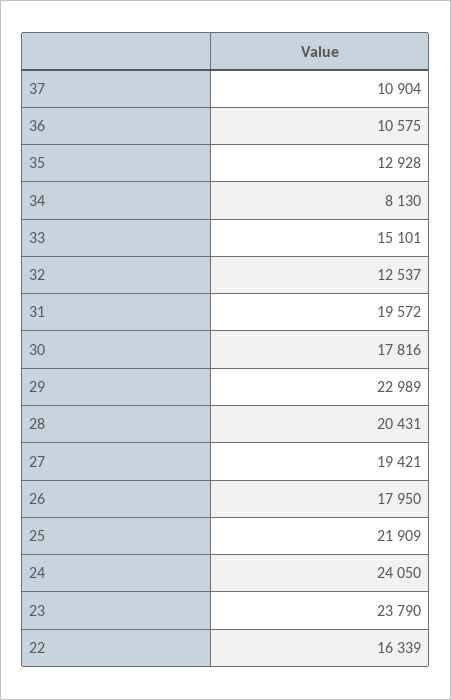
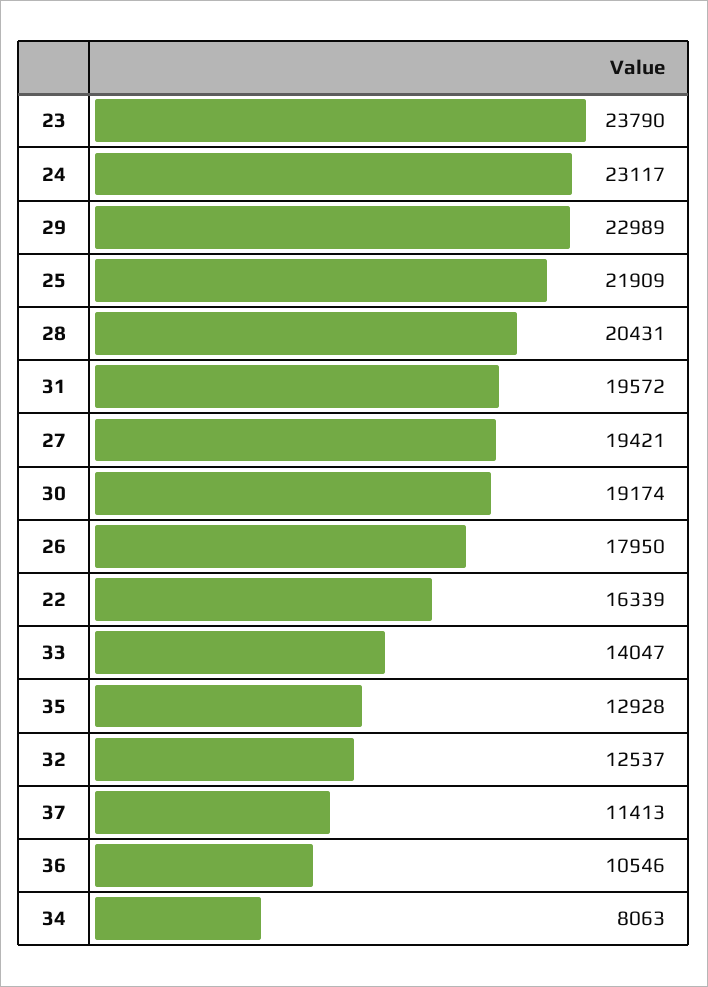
37: 10904 -> 11413
36: 10575 -> 10546
34: 8130 -> 8063
33: 15101 -> 14047
30: 17816 -> 19174
24: 24050 -> 23117

